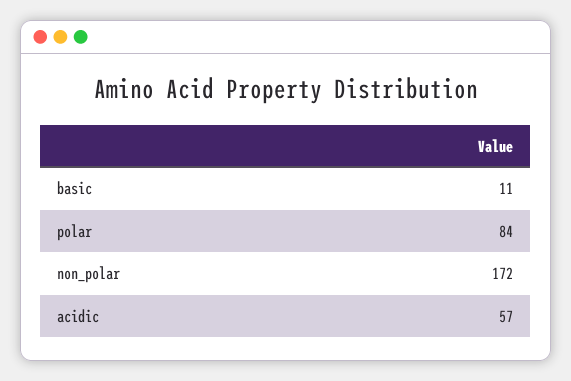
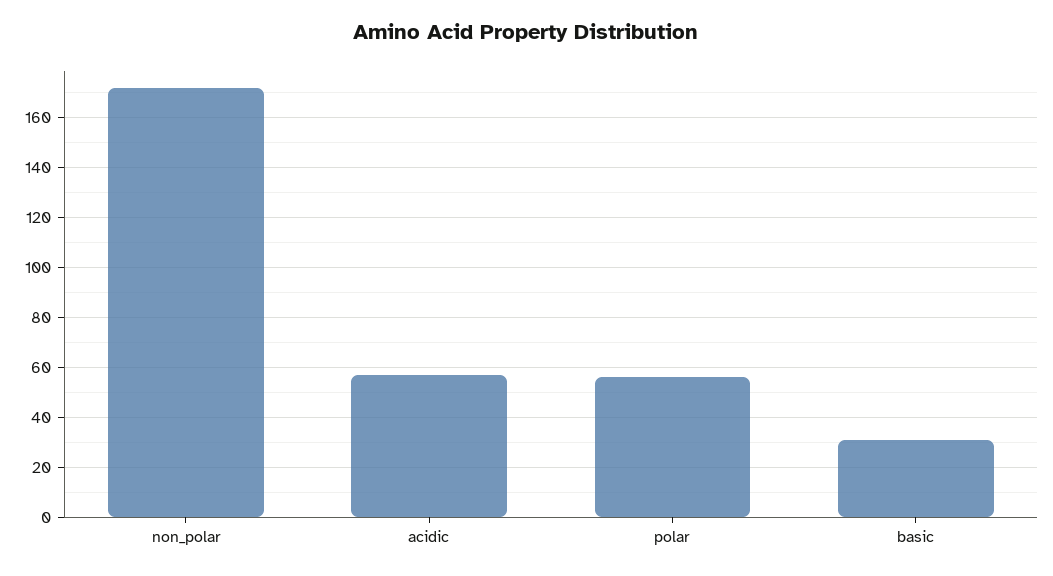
basic: 11 -> 30
polar: 84 -> 55

